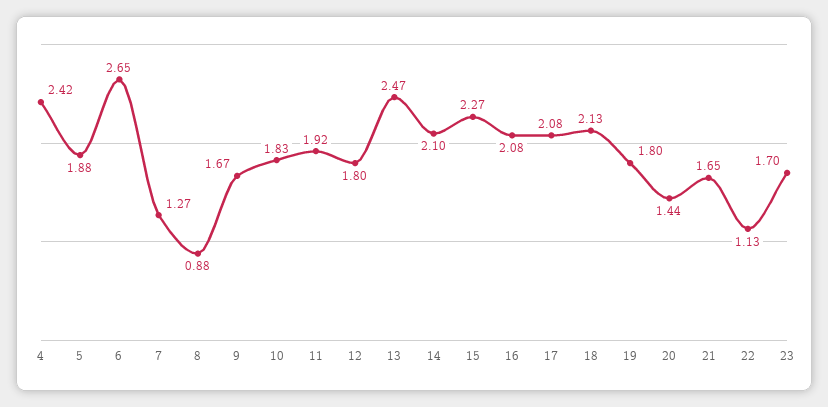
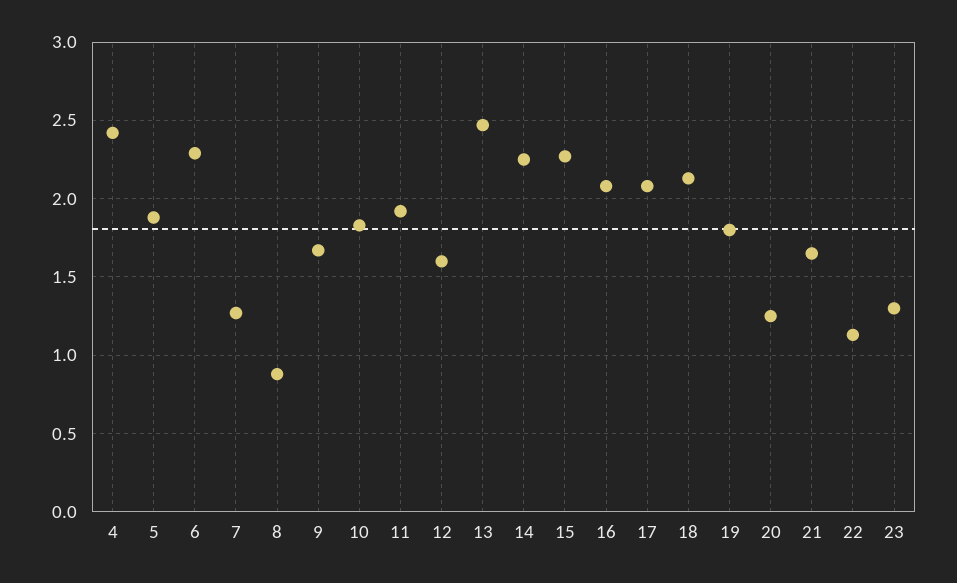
6: 2.65 -> 2.3
12: 1.8 -> 1.6
14: 2.1 -> 2.25
20: 1.44 -> 1.25
23: 1.7 -> 1.3

